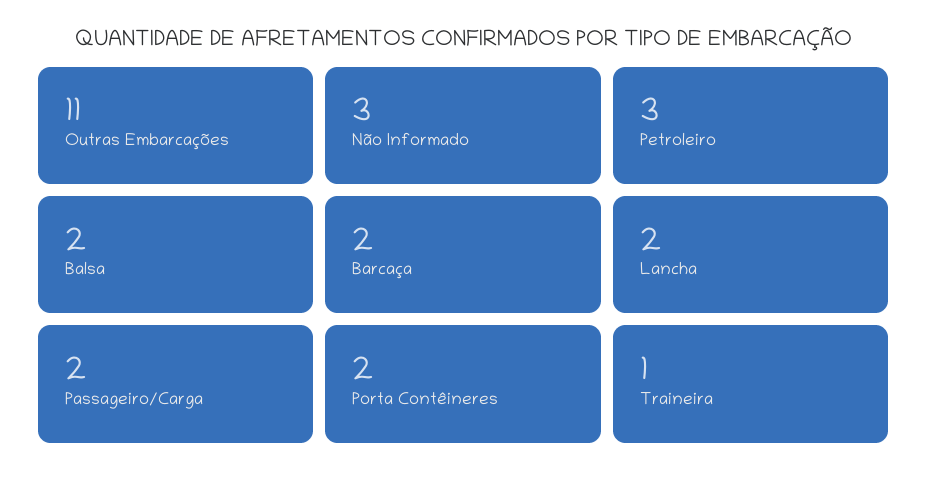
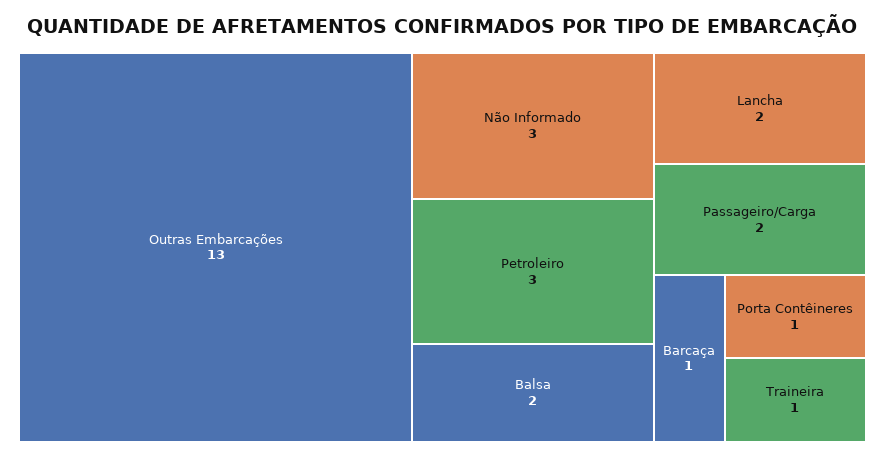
Outras Embarcações: 11 -> 13
Barcaça: 2 -> 1
Porta Contêineres: 2 -> 1

